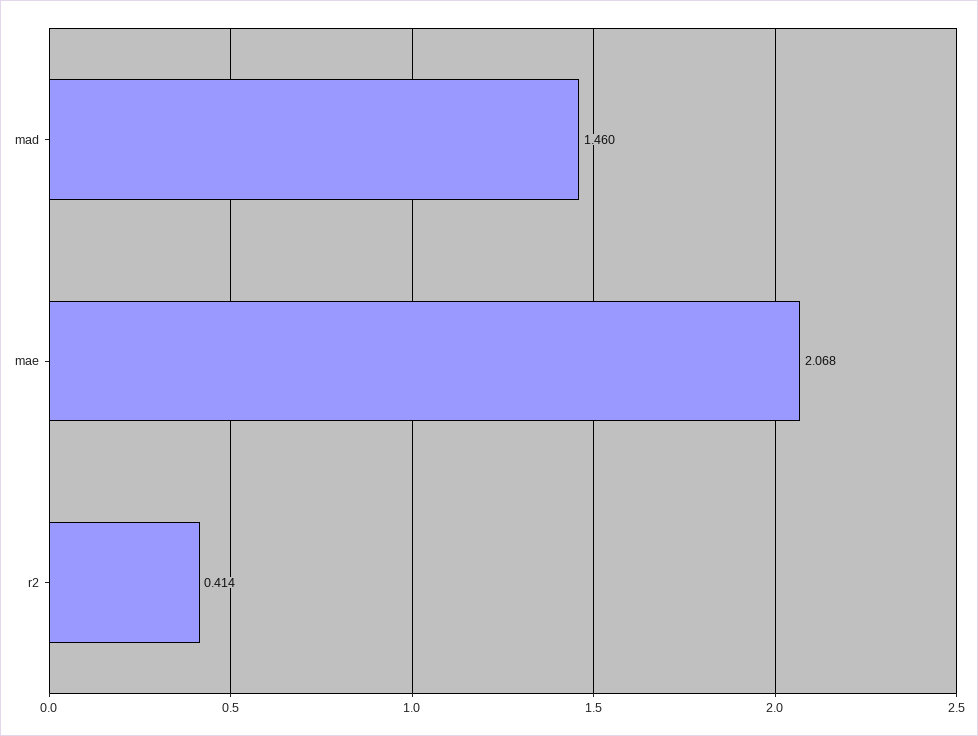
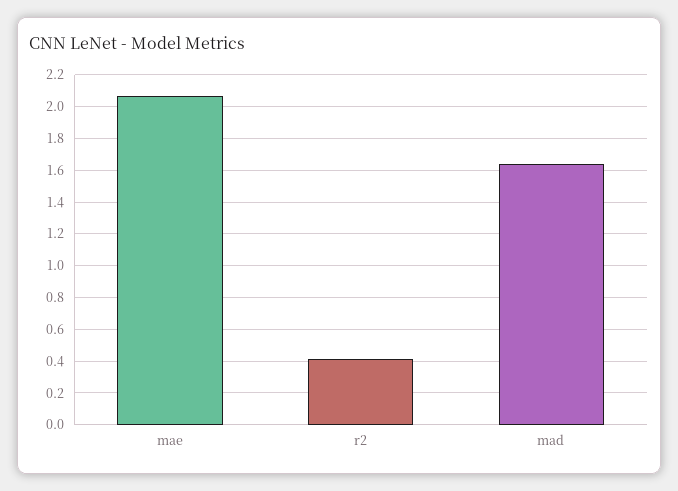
mad: 1.46 -> 1.65

